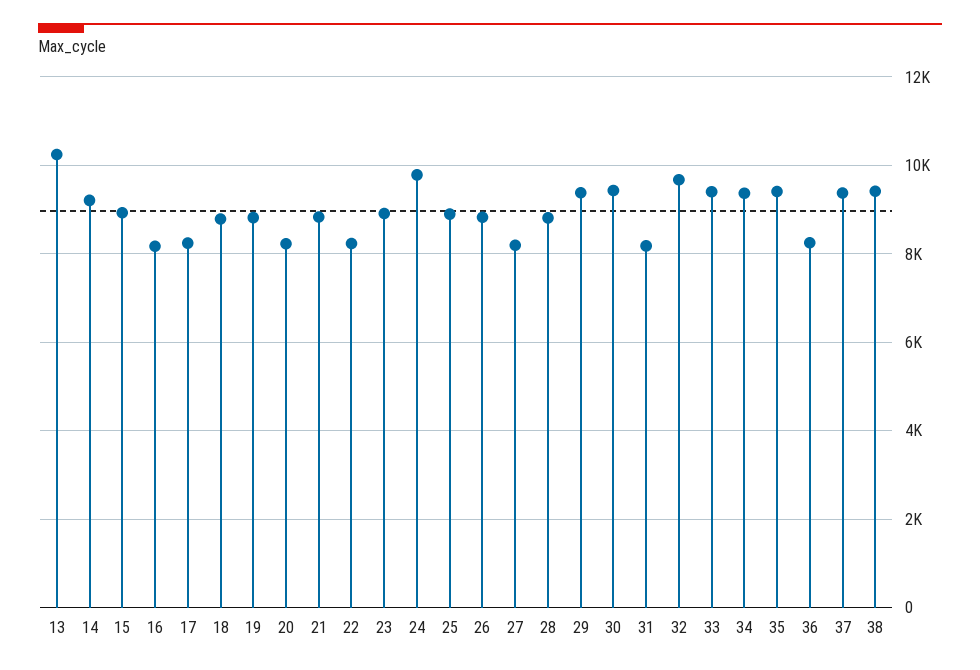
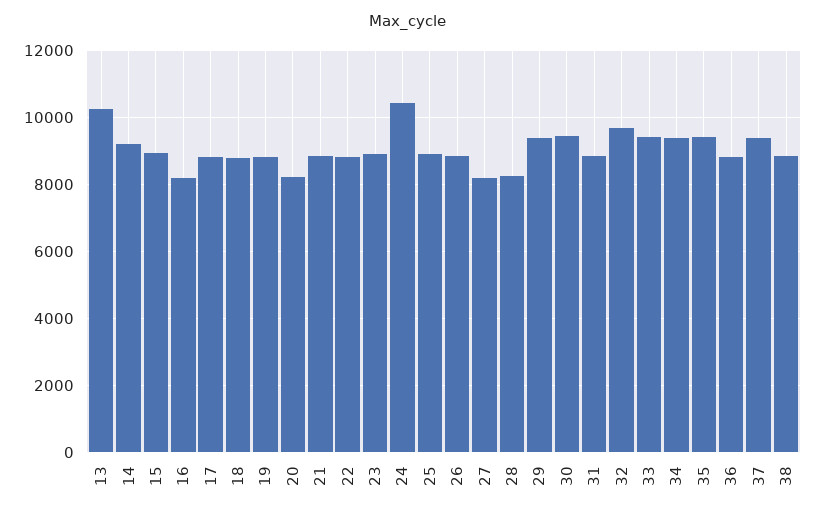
17: 8200 -> 8800
22: 8200 -> 8800
24: 9800 -> 10400
28: 8800 -> 8200
31: 8200 -> 8800
36: 8200 -> 8800
38: 9400 -> 8800

